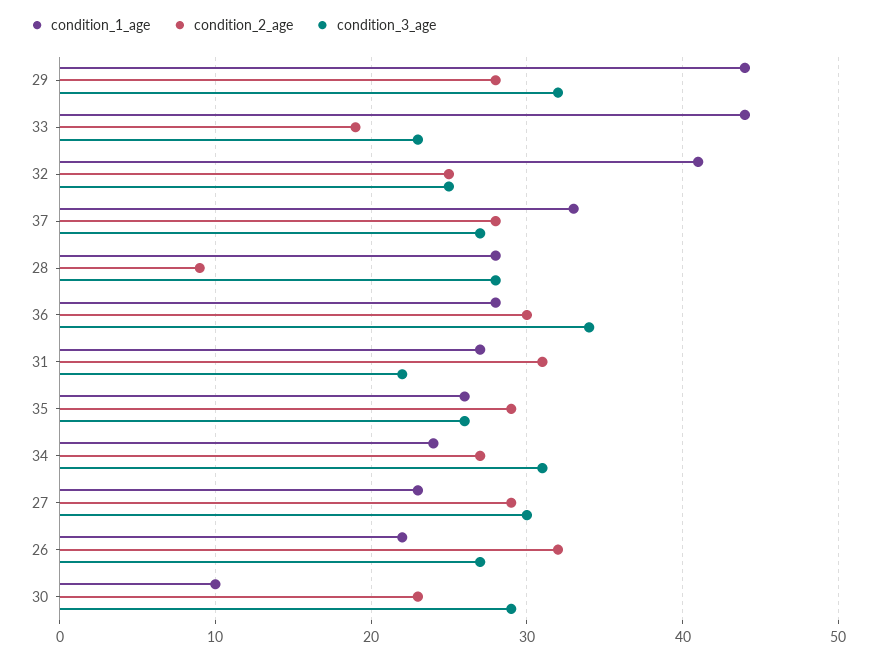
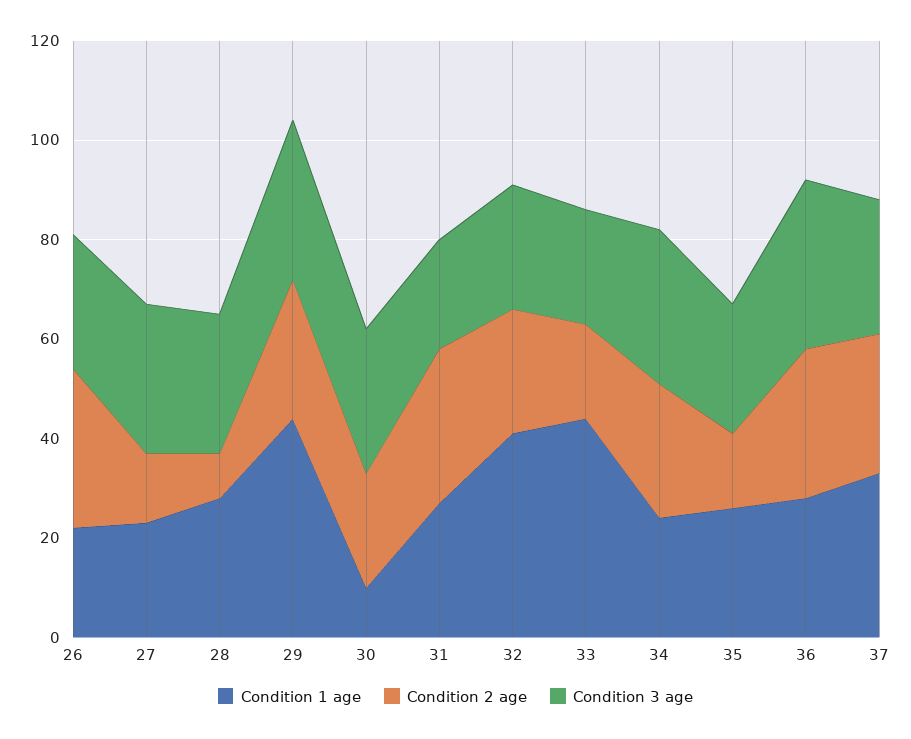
condition_2_age, 35: 29 -> 15
condition_2_age, 27: 29 -> 15

